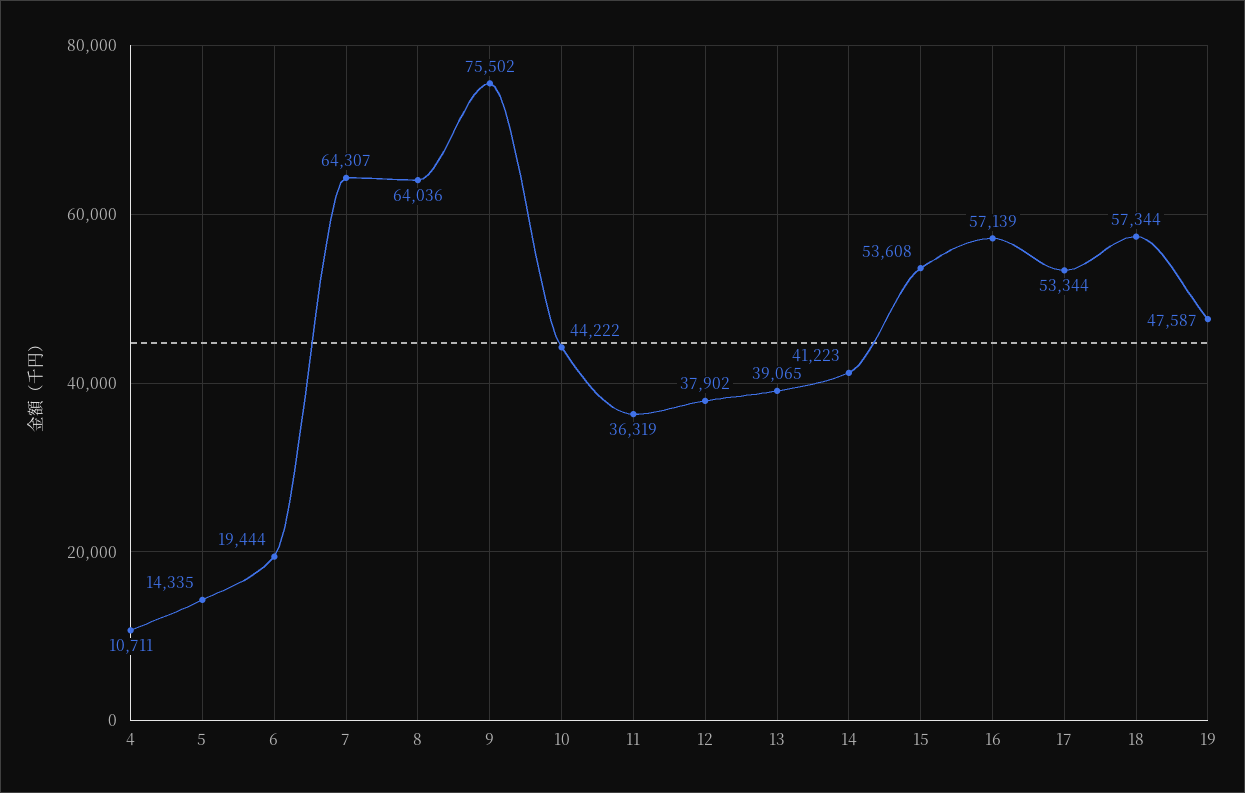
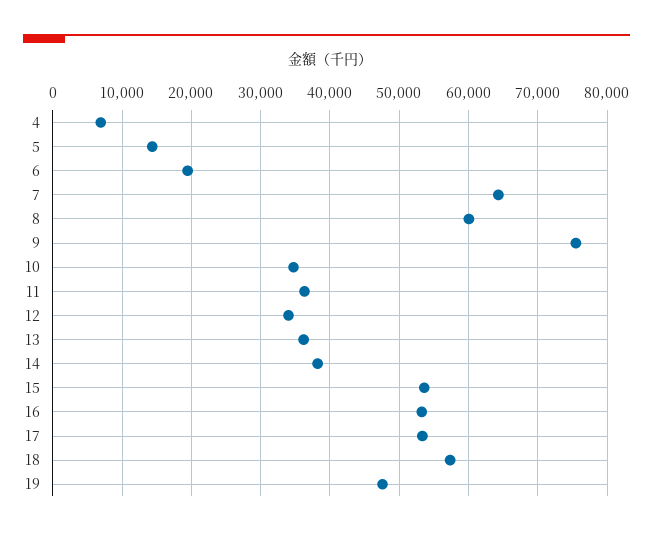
4: 10711 -> 7000
8: 64036 -> 60000
10: 44222 -> 35000
12: 37902 -> 34000
13: 39065 -> 36000
14: 41223 -> 38000
16: 57139 -> 53000

